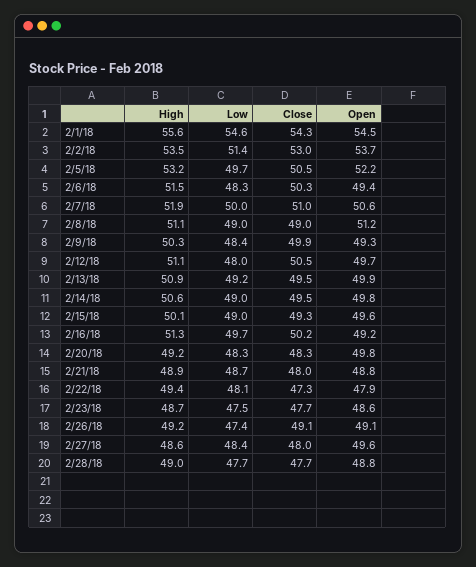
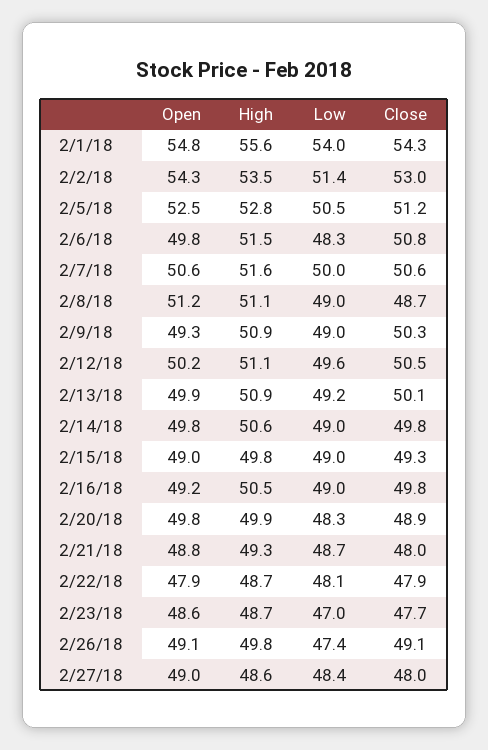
Low, 2/1/18: 54.6 -> 54
Open, 2/1/18: 54.5 -> 54.8
Open, 2/2/18: 53.7 -> 54.3
High, 2/5/18: 53.2 -> 52.8
Low, 2/5/18: 49.7 -> 50.5
Close, 2/5/18: 50.5 -> 51.2
Open, 2/5/18: 52.2 -> 52.5
Close, 2/6/18: 50.3 -> 50.8
Open, 2/6/18: 49.4 -> 49.8
High, 2/7/18: 51.9 -> 51.6
Close, 2/7/18: 51 -> 50.6
Close, 2/8/18: 49 -> 48.7
High, 2/9/18: 50.3 -> 50.9
Low, 2/9/18: 48.4 -> 49
Close, 2/9/18: 49.9 -> 50.3
Low, 2/12/18: 48 -> 49.6
Open, 2/12/18: 49.7 -> 50.2
Close, 2/13/18: 49.5 -> 50.1
Close, 2/14/18: 49.5 -> 49.8
High, 2/15/18: 50.1 -> 49.8
Open, 2/15/18: 49.6 -> 49
High, 2/16/18: 51.3 -> 50.5
Low, 2/16/18: 49.7 -> 49
Close, 2/16/18: 50.2 -> 49.8
High, 2/20/18: 49.2 -> 49.9
Close, 2/20/18: 48.3 -> 48.9
High, 2/21/18: 48.9 -> 49.3
High, 2/22/18: 49.4 -> 48.7
Close, 2/22/18: 47.3 -> 47.9
Low, 2/23/18: 47.5 -> 47
High, 2/26/18: 49.2 -> 49.8
Open, 2/27/18: 49.6 -> 49
High, 2/28/18: 49 -> none
Low, 2/28/18: 47.7 -> none
Close, 2/28/18: 47.7 -> none
Open, 2/28/18: 48.8 -> none

